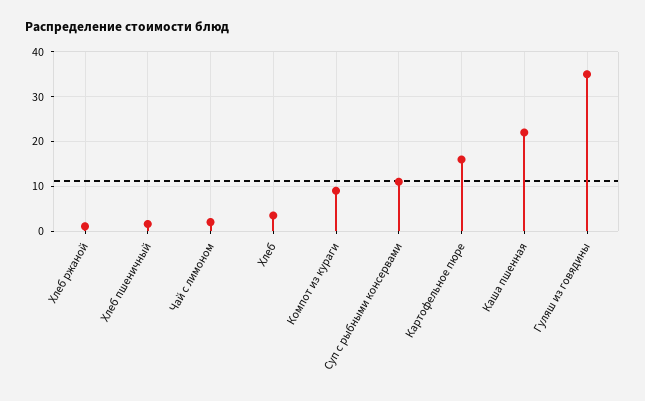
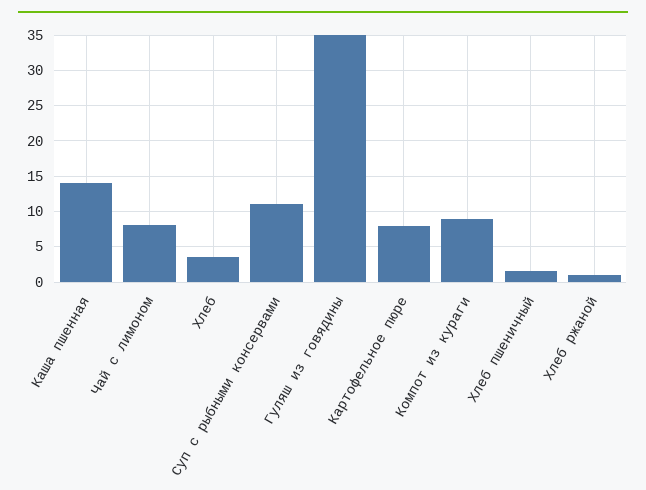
Чай с лимоном: 2 -> 8
Картофельное пюре: 16 -> 8
Каша пшенная: 22 -> 14

